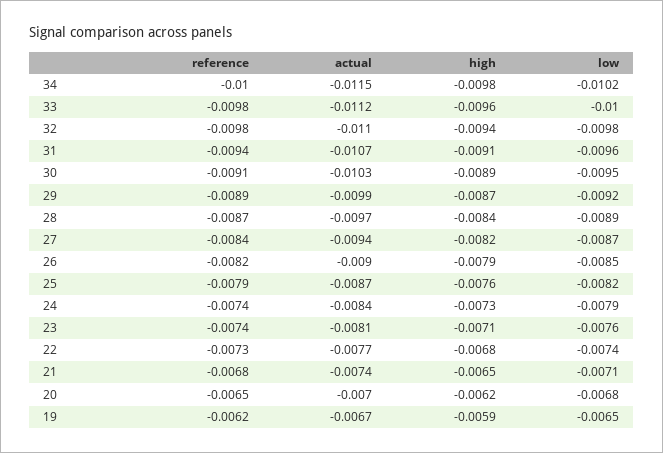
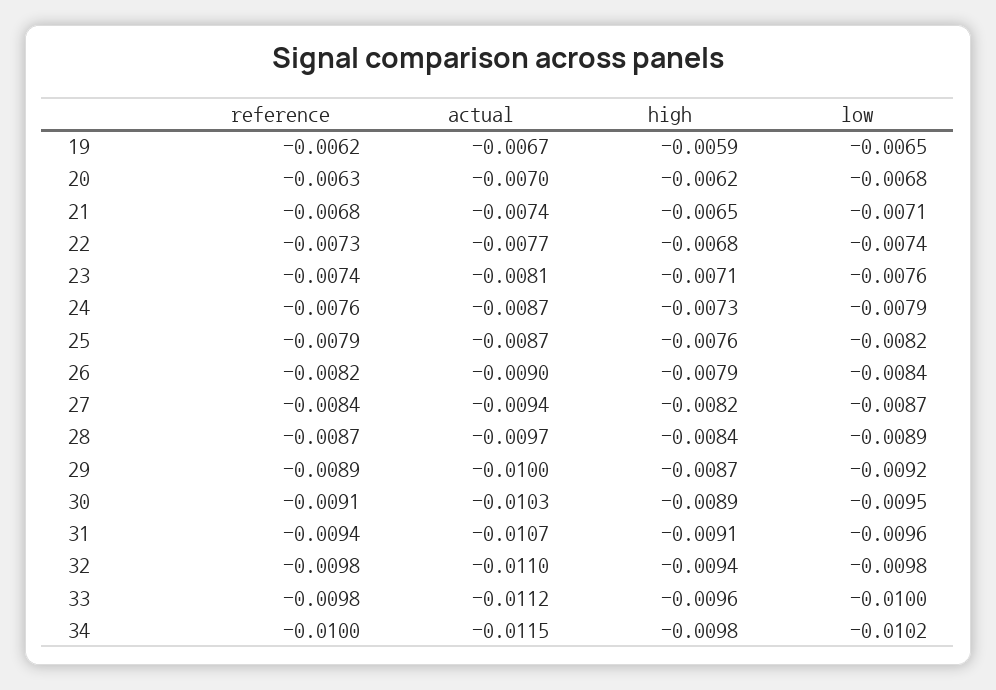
actual, 29: -0.0099 -> -0.01
low, 26: -0.0085 -> -0.0084
reference, 24: -0.0074 -> -0.0076
actual, 24: -0.0084 -> -0.0087
reference, 20: -0.0065 -> -0.0063

